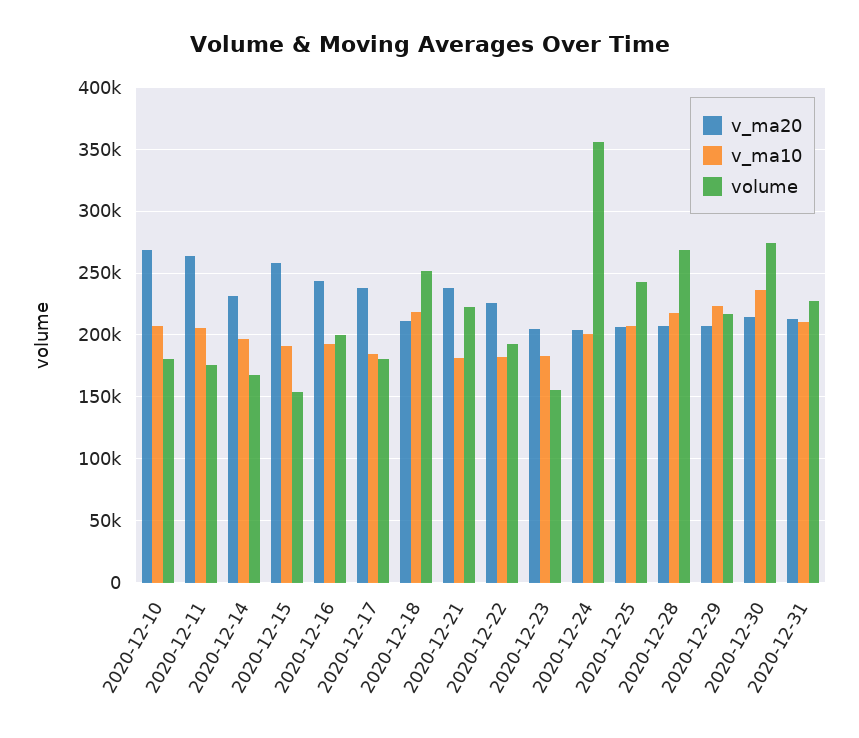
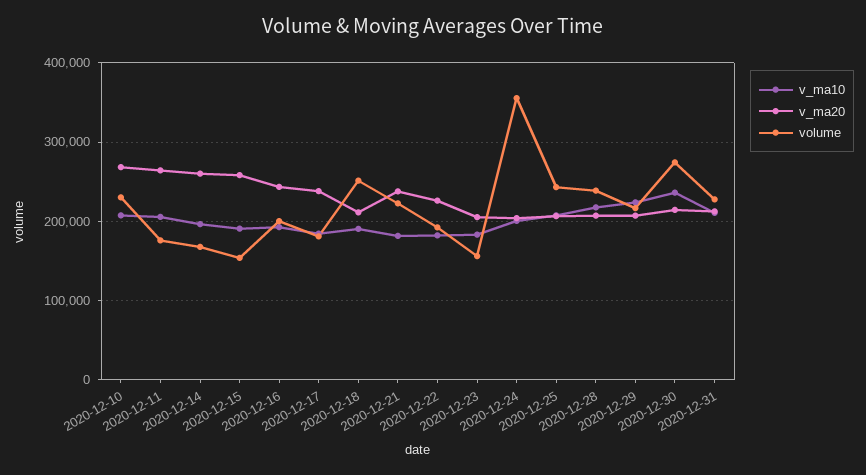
volume, 2020-12-10: 180000 -> 230000
v_ma20, 2020-12-14: 230000 -> 260000
v_ma10, 2020-12-18: 220000 -> 190000
volume, 2020-12-28: 270000 -> 240000

